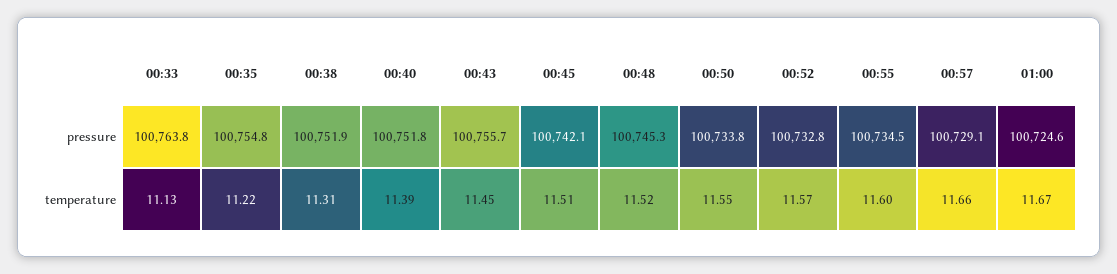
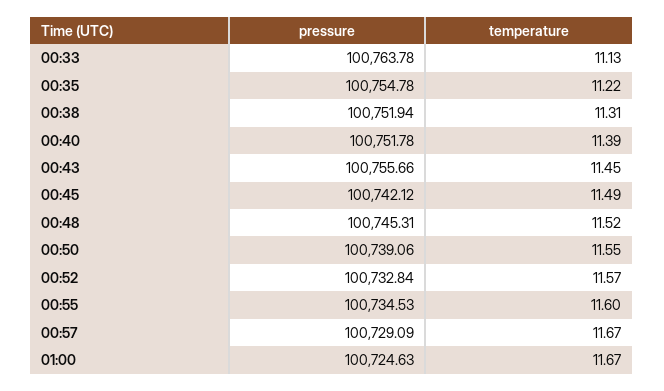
00:50, pressure: 100733.8 -> 100739.06
00:45, temperature: 11.51 -> 11.49
00:57, temperature: 11.66 -> 11.67

